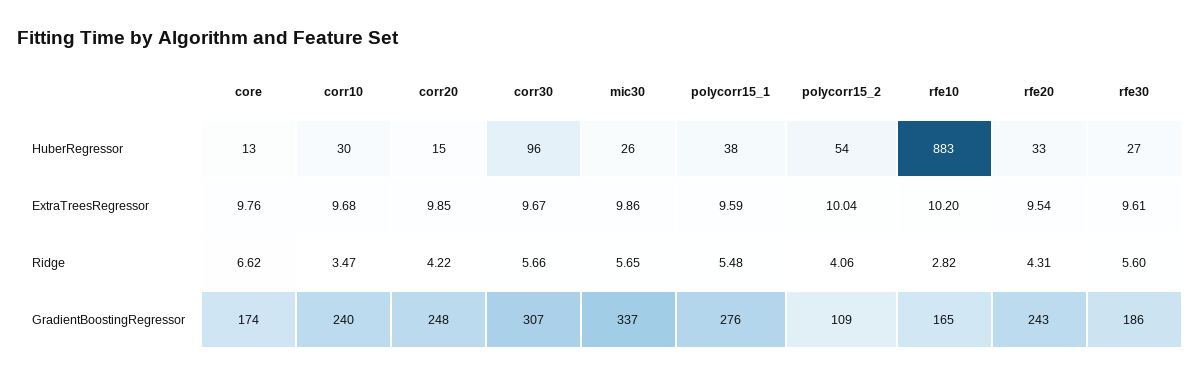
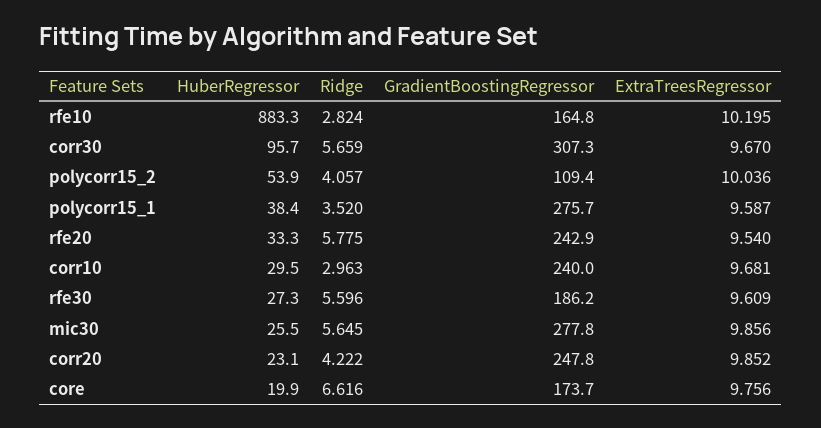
core, HuberRegressor: 13 -> 19.9
corr20, HuberRegressor: 15 -> 23.1
corr10, Ridge: 3.47 -> 2.963
polycorr15_1, Ridge: 5.48 -> 3.52
rfe20, Ridge: 4.31 -> 5.775
mic30, GradientBoostingRegressor: 337 -> 277.8

